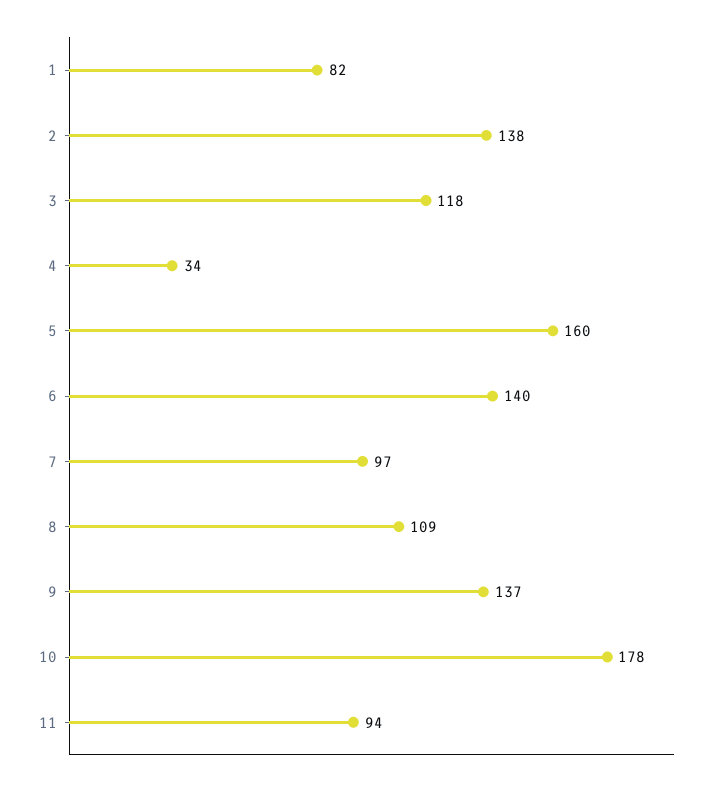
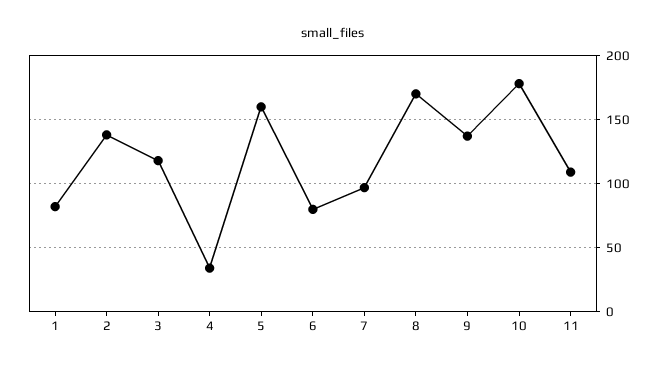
6: 140 -> 80
8: 109 -> 170
11: 94 -> 110

